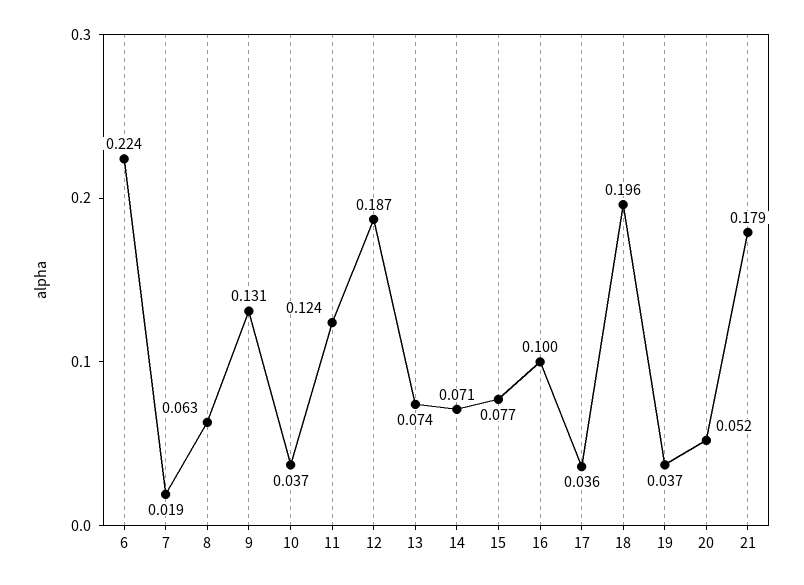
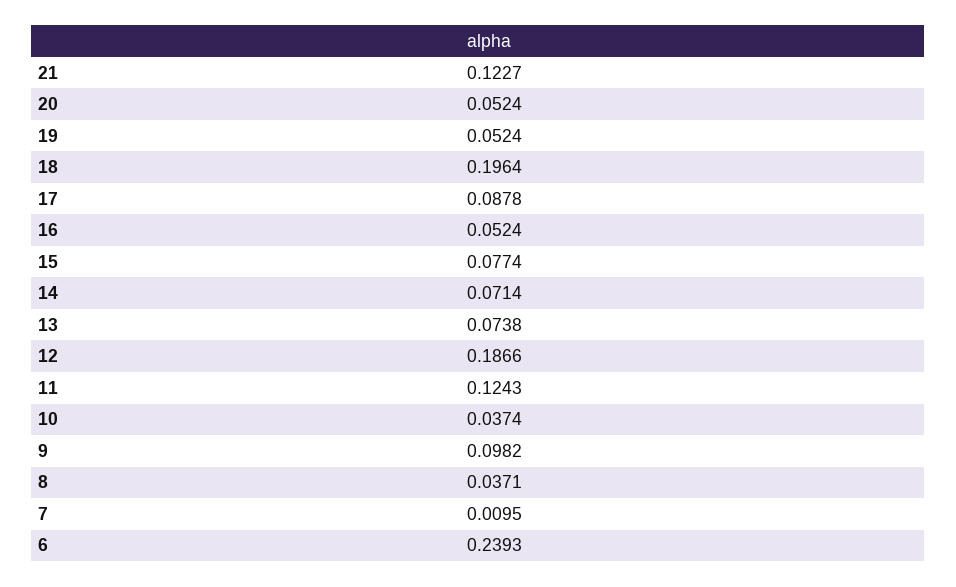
6: 0.224 -> 0.2393
7: 0.019 -> 0.0095
8: 0.063 -> 0.0371
9: 0.131 -> 0.0982
16: 0.1 -> 0.0524
17: 0.036 -> 0.0878
19: 0.037 -> 0.0524
21: 0.179 -> 0.1227

